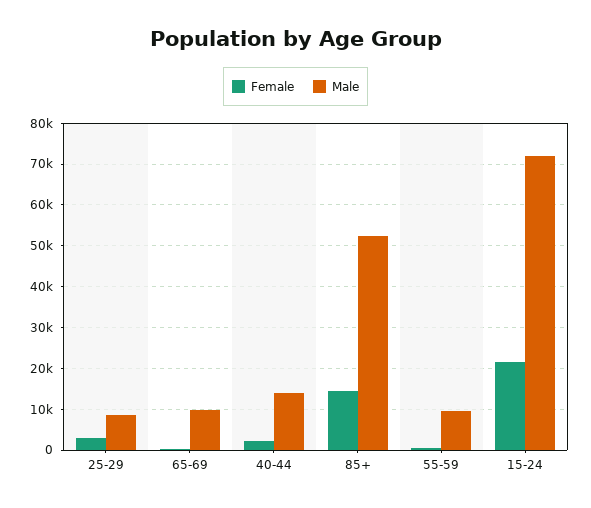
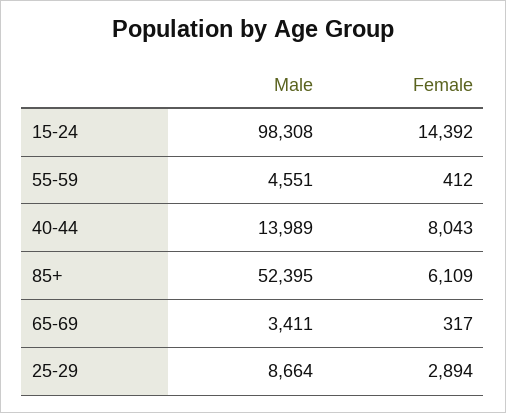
Male, 65-69: 10000 -> 3411
Female, 40-44: 2000 -> 8043
Female, 85+: 14000 -> 6109
Male, 55-59: 10000 -> 4551
Female, 15-24: 22000 -> 14392
Male, 15-24: 72000 -> 98308

